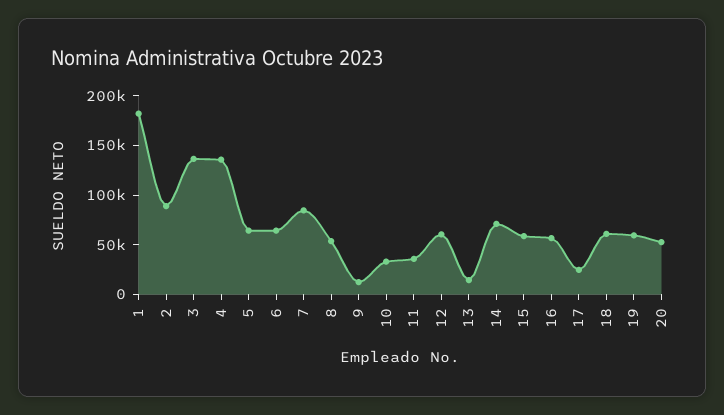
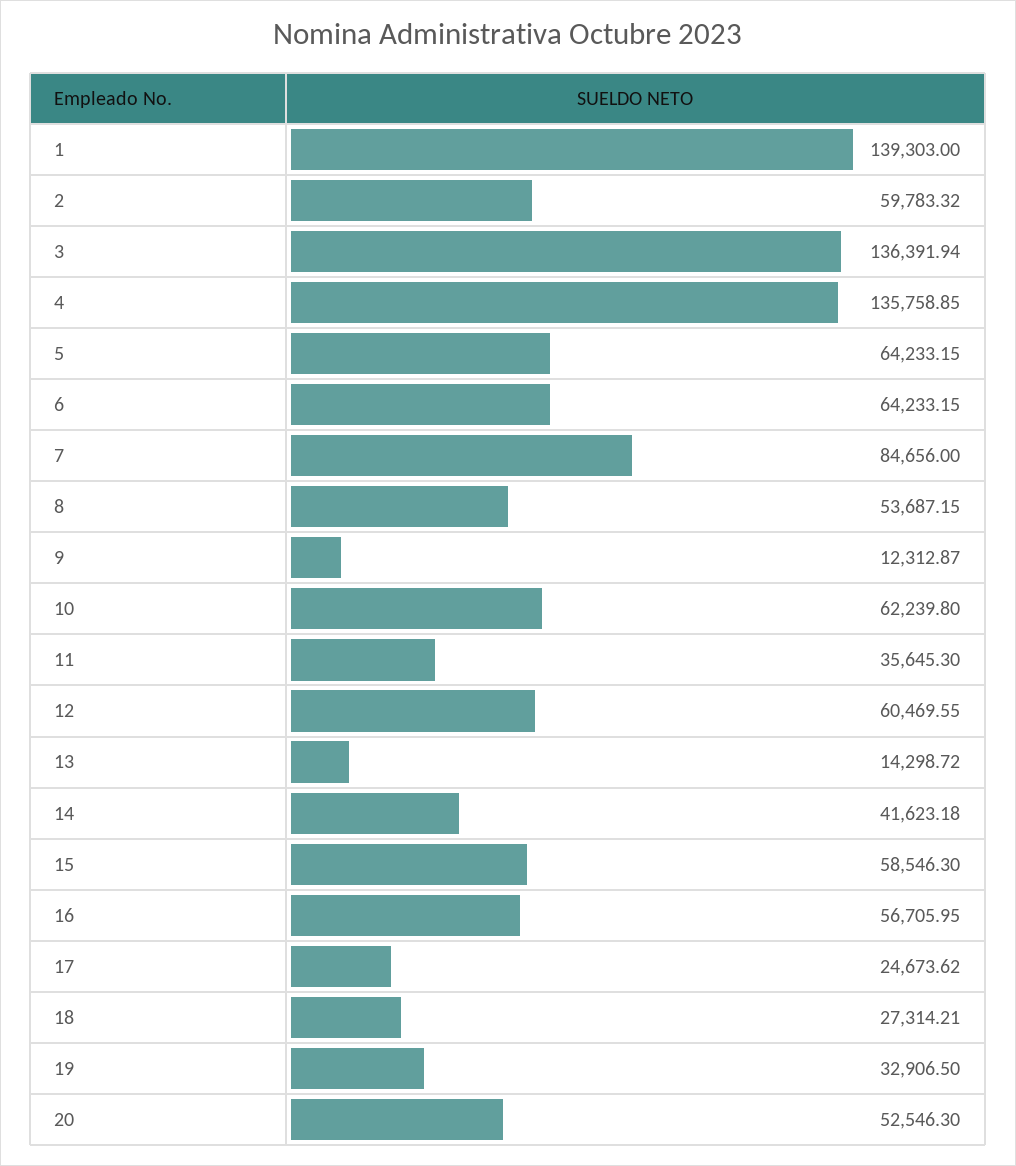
1: 180000 -> 139303
2: 90000 -> 59783.32
10: 30000 -> 62239.8
14: 70000 -> 41623.18
18: 60000 -> 27314.21
19: 60000 -> 32906.5

